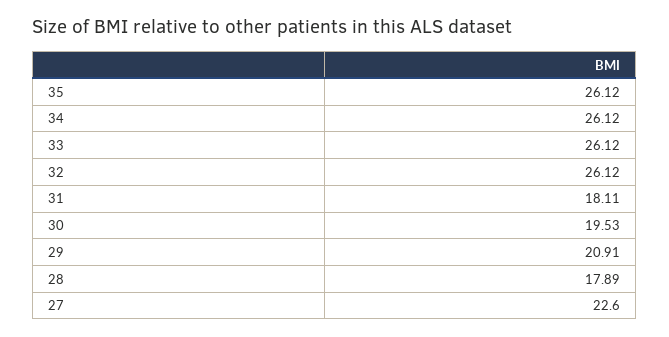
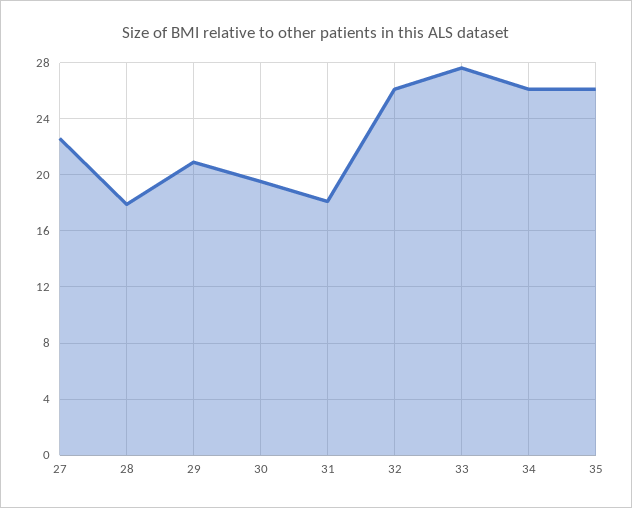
33: 26.12 -> 27.5

